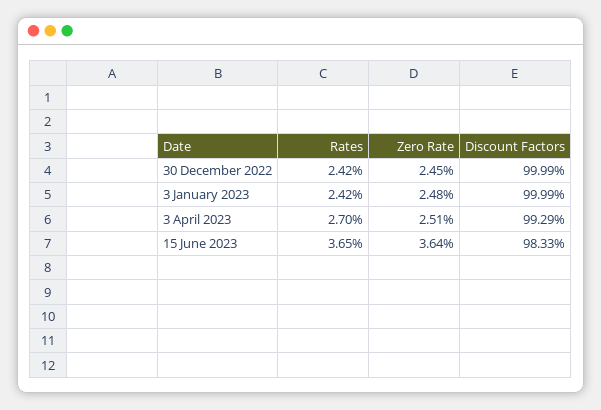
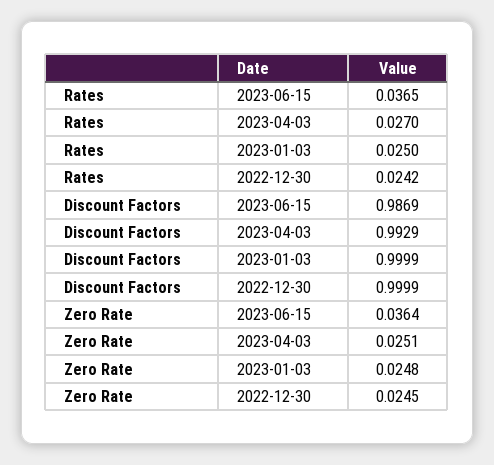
Rates, 3 January 2023: 0.0242 -> 0.025
Discount Factors, 15 June 2023: 0.9833 -> 0.9869

